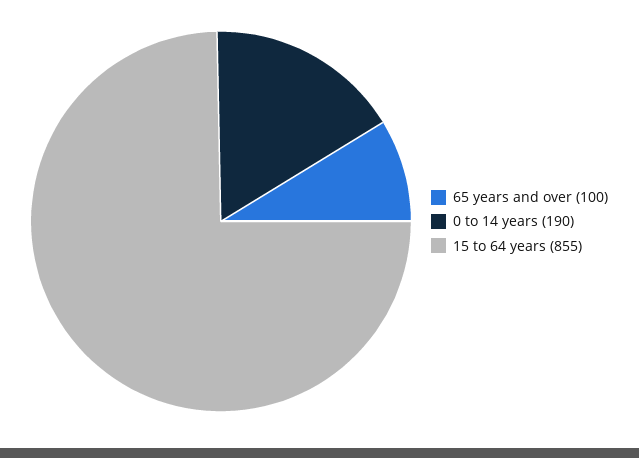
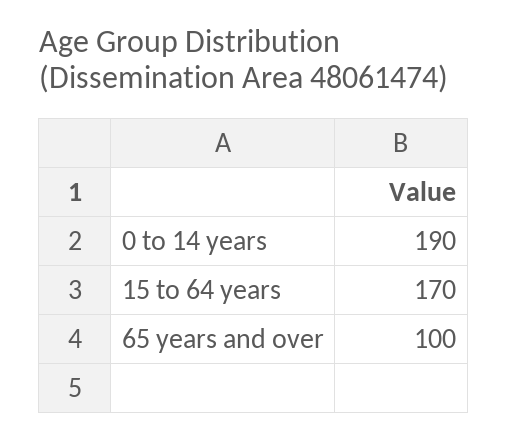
15 to 64 years: 855 -> 170

